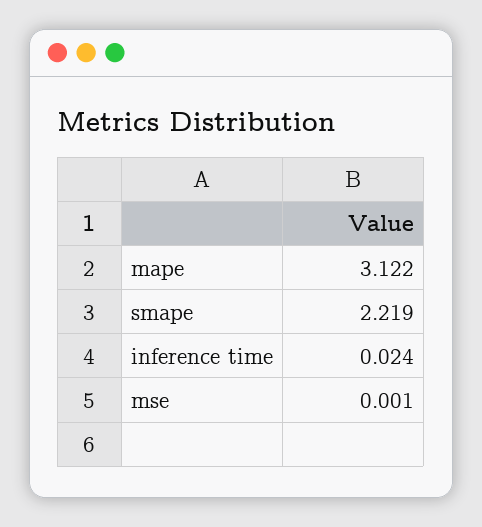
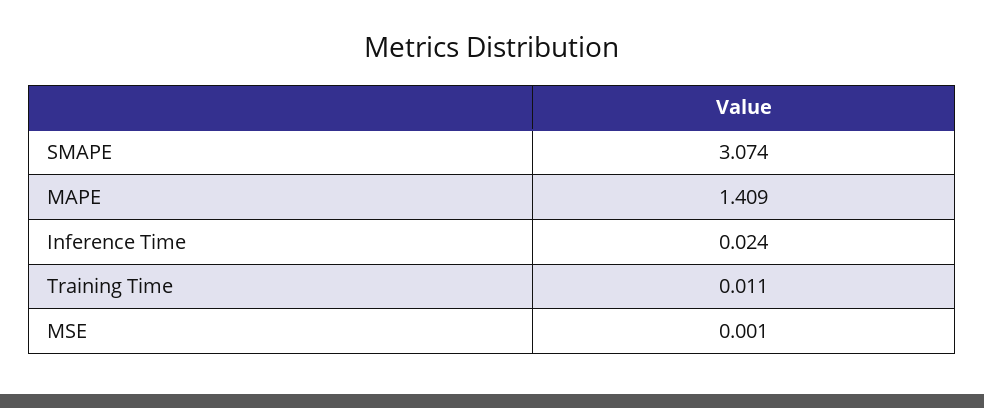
mape: 3.122 -> 1.409
smape: 2.219 -> 3.074
Training Time: none -> 0.011

